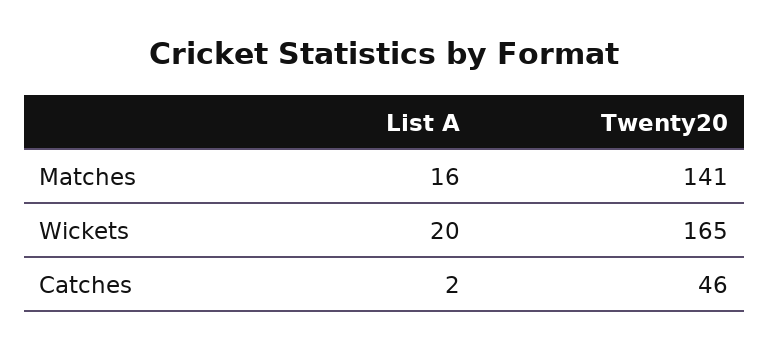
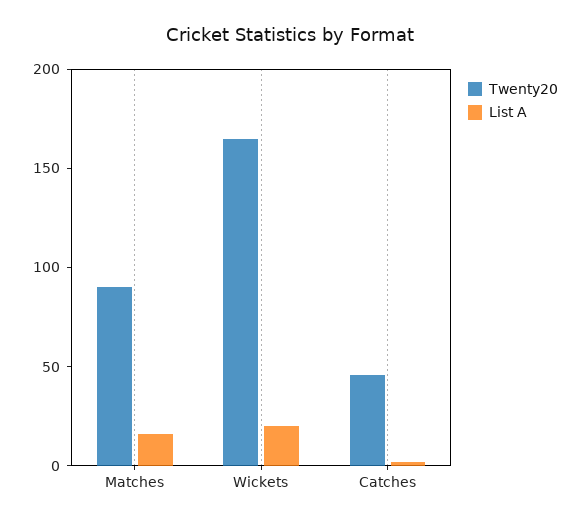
Twenty20, Matches: 141 -> 90

